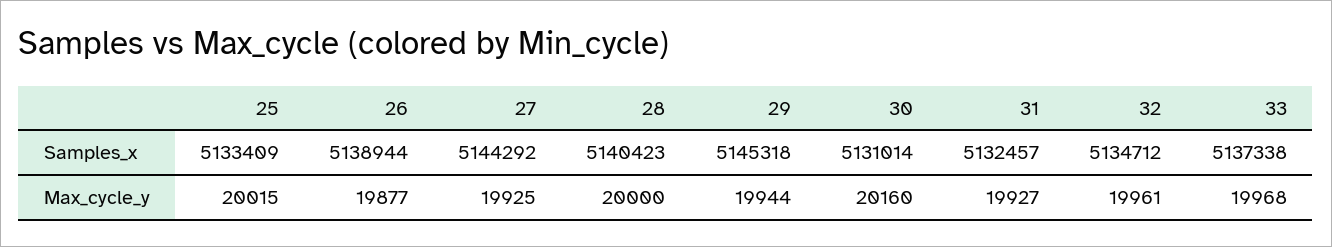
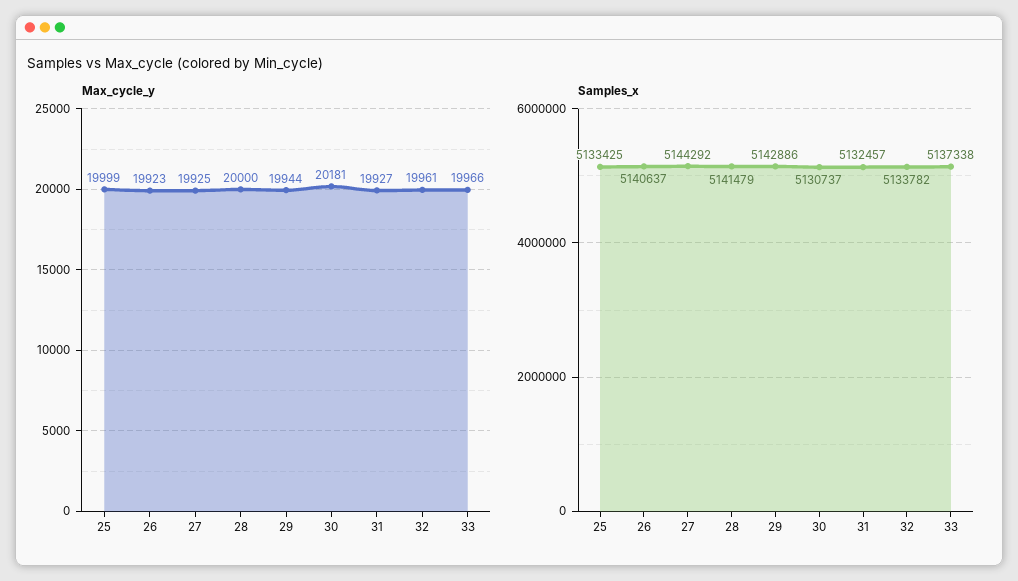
Samples_x, 25: 5133409 -> 5133425
Samples_x, 26: 5138944 -> 5140637
Samples_x, 28: 5140423 -> 5141479
Samples_x, 29: 5145318 -> 5142886
Samples_x, 30: 5131014 -> 5130737
Samples_x, 32: 5134712 -> 5133782
Max_cycle_y, 25: 20015 -> 19999
Max_cycle_y, 26: 19877 -> 19923
Max_cycle_y, 30: 20160 -> 20181
Max_cycle_y, 33: 19968 -> 19966

